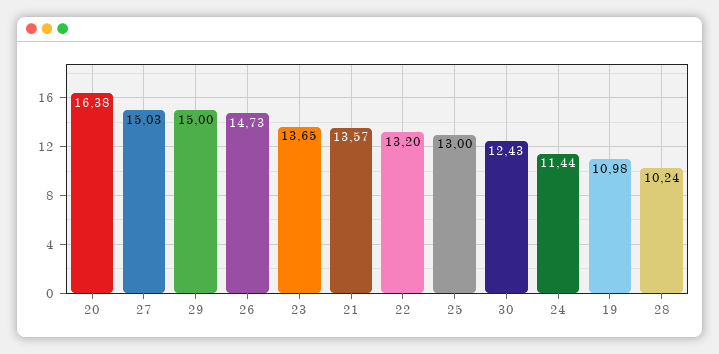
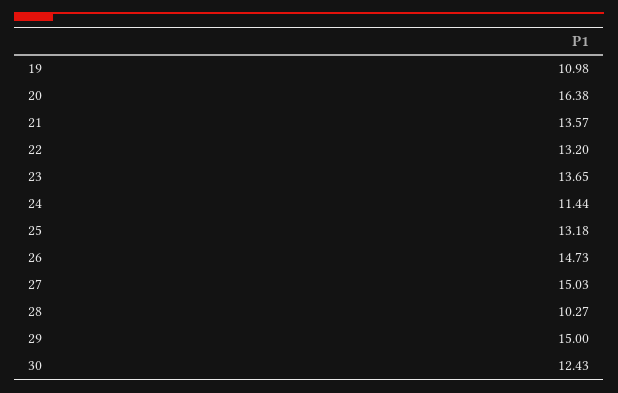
25: 13 -> 13.18
28: 10.24 -> 10.27

